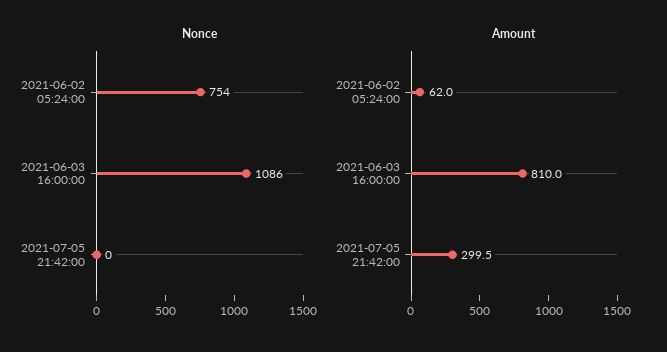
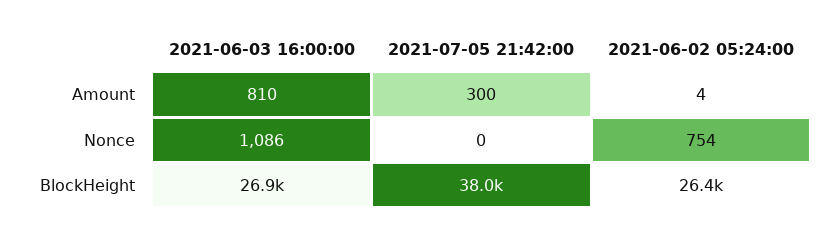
Amount, 2021-06-02 05:24:00: 62 -> 4
BlockHeight, 2021-06-03 16:00:00: none -> 26900
BlockHeight, 2021-07-05 21:42:00: none -> 38000
BlockHeight, 2021-06-02 05:24:00: none -> 26400

